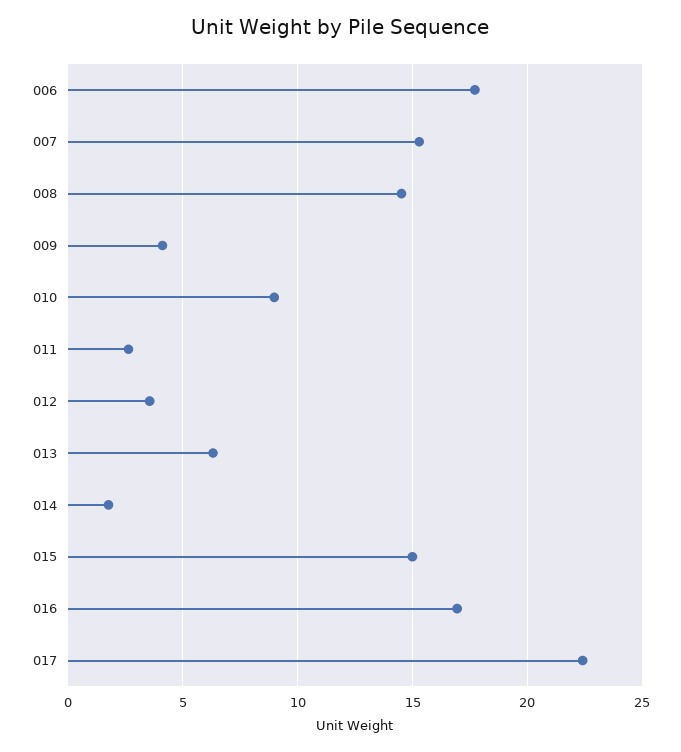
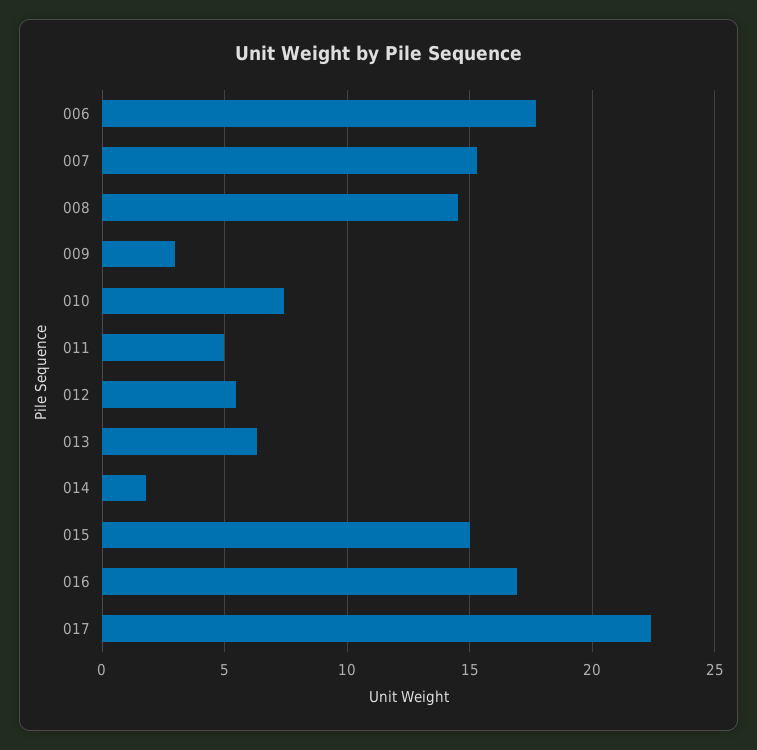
009: 4 -> 3
010: 9 -> 7.5
011: 2.5 -> 5
012: 3.5 -> 5.5

